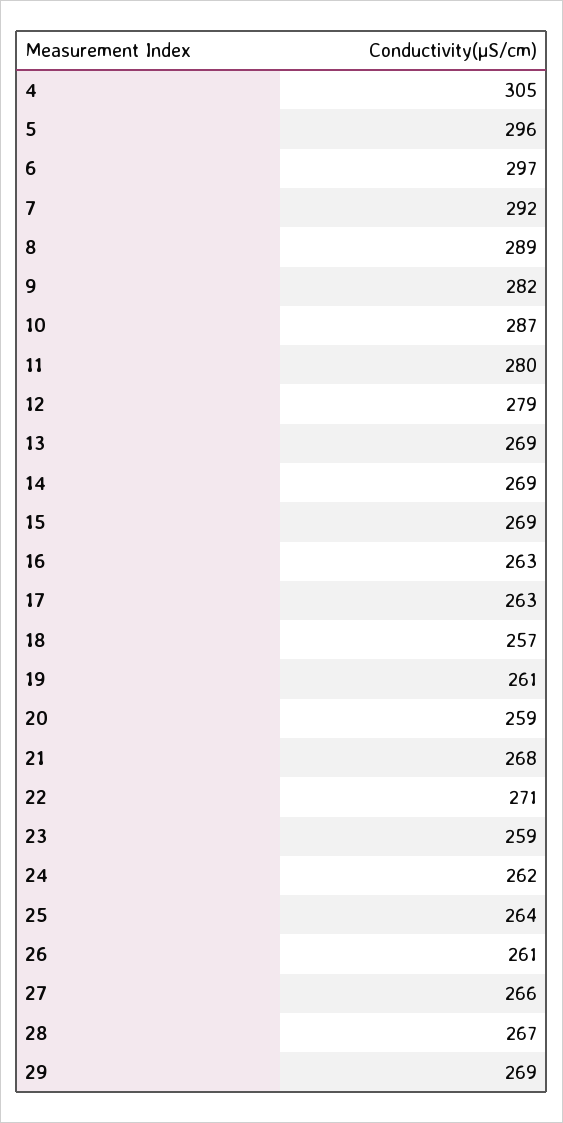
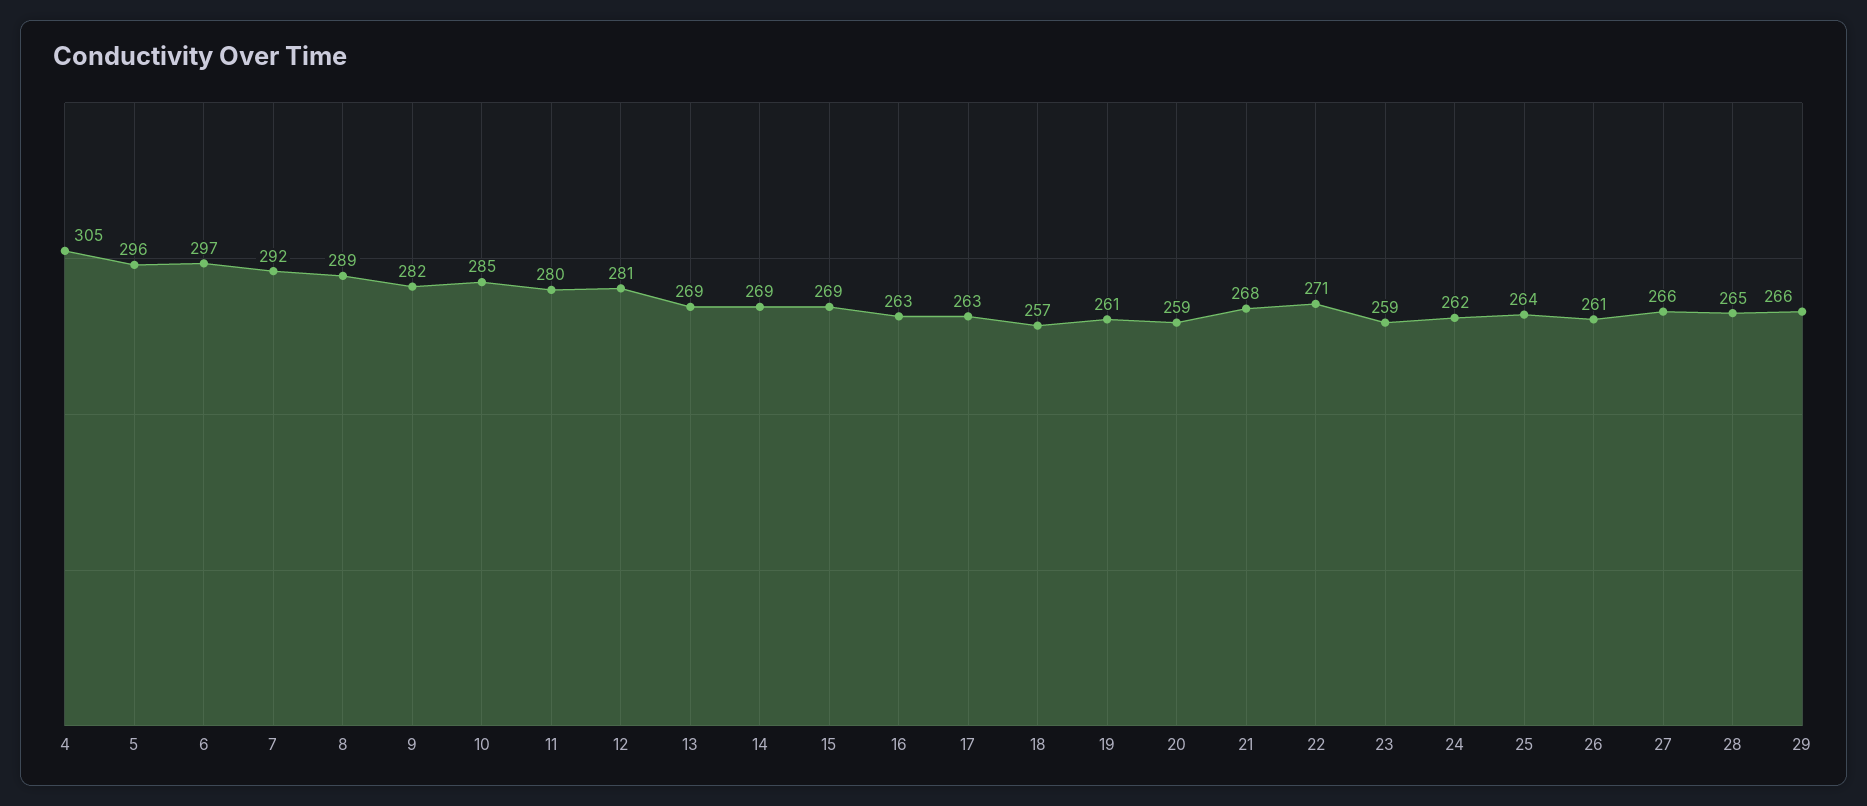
10: 287 -> 285
12: 279 -> 281
28: 267 -> 265
29: 269 -> 266

